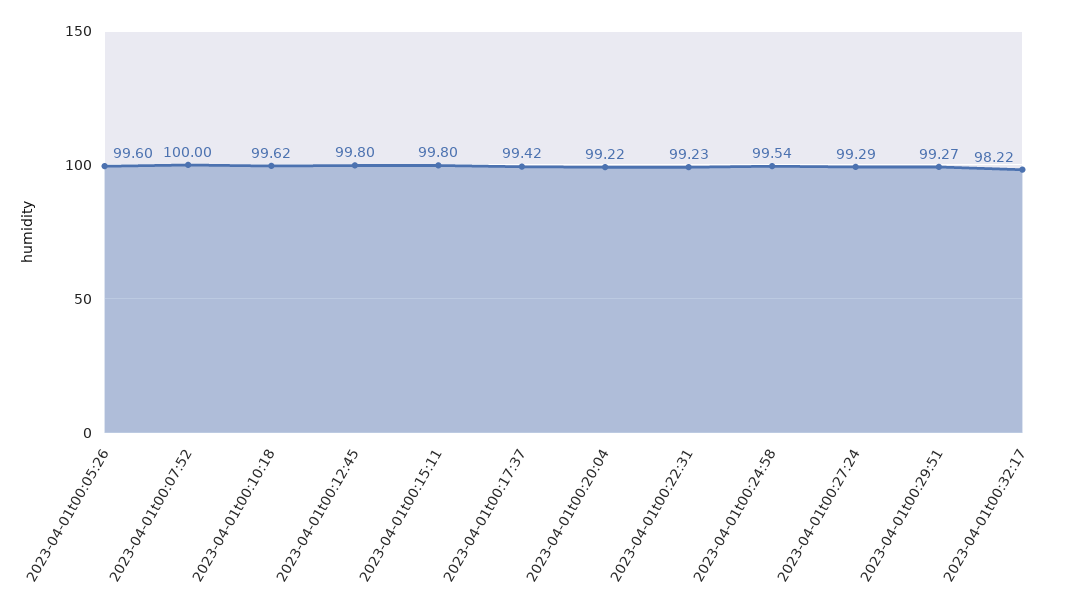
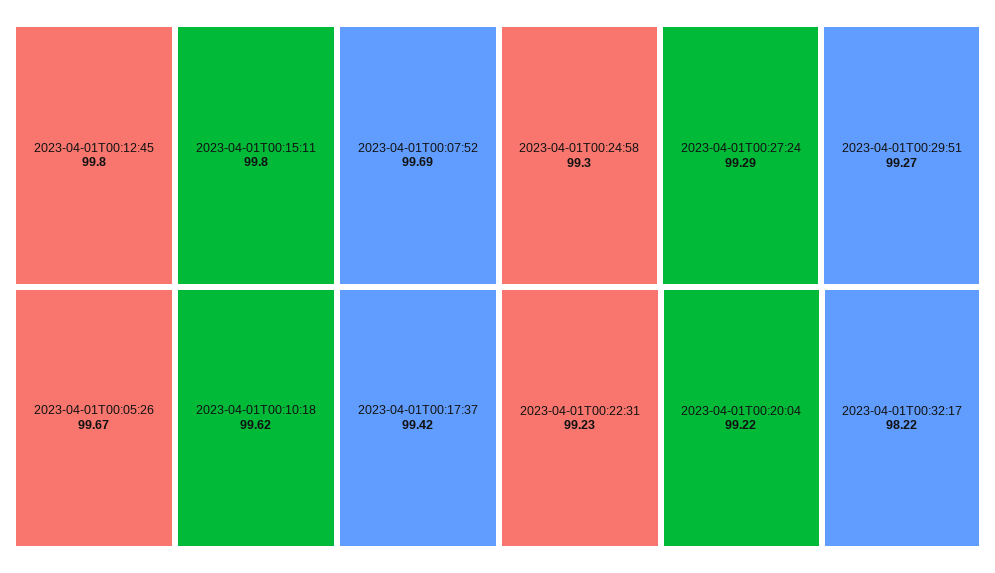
2023-04-01t00:05:26: 99.6 -> 99.67
2023-04-01t00:07:52: 100 -> 99.69
2023-04-01t00:24:58: 99.54 -> 99.3

